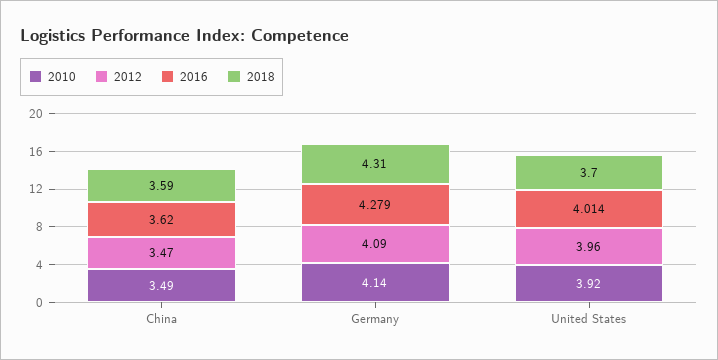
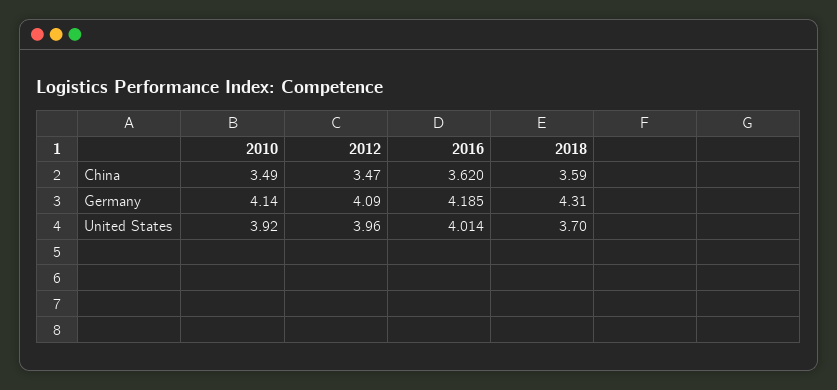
2016, Germany: 4.279 -> 4.185

